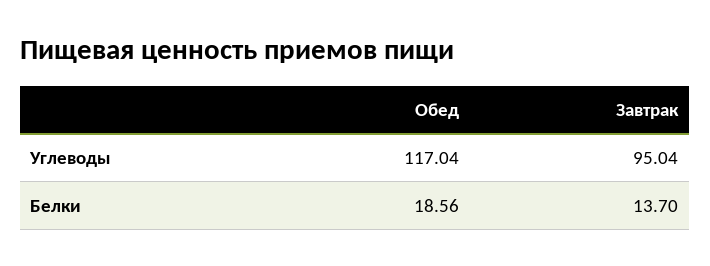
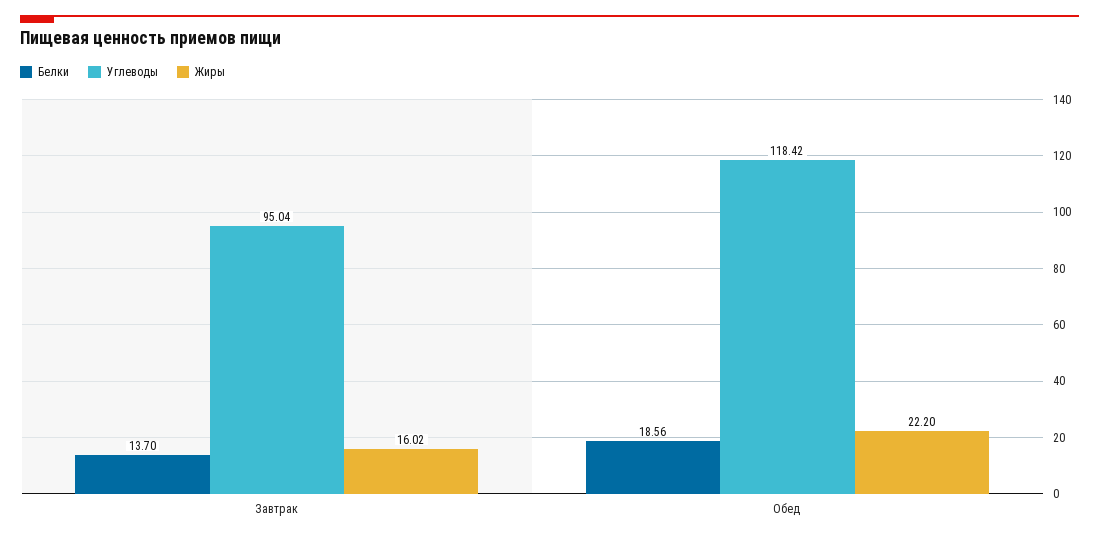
Углеводы, Обед: 117.04 -> 118.42
Жиры, Завтрак: none -> 16.02
Жиры, Обед: none -> 22.2

